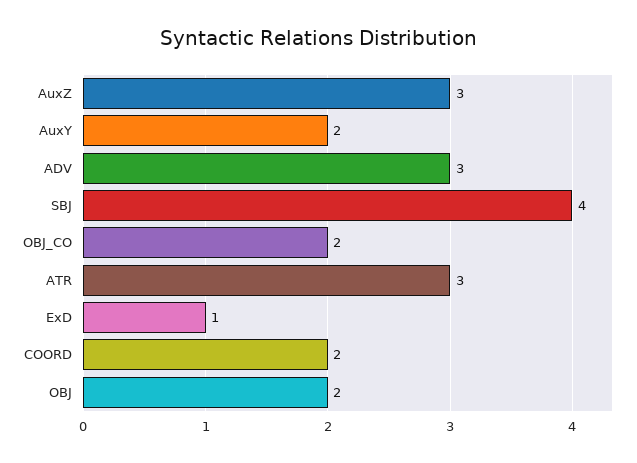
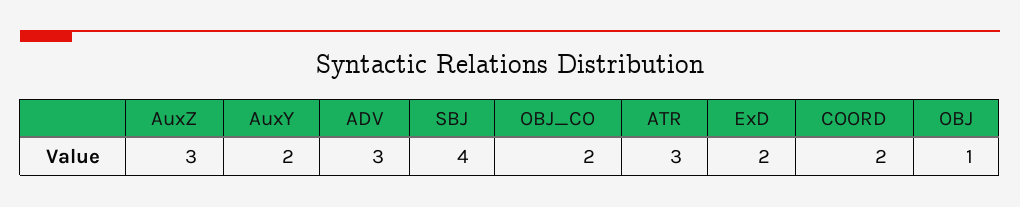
ExD: 1 -> 2
OBJ: 2 -> 1

